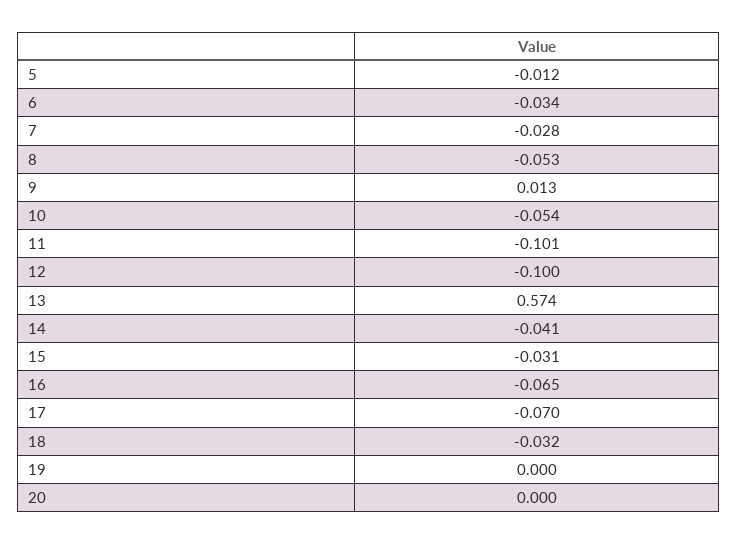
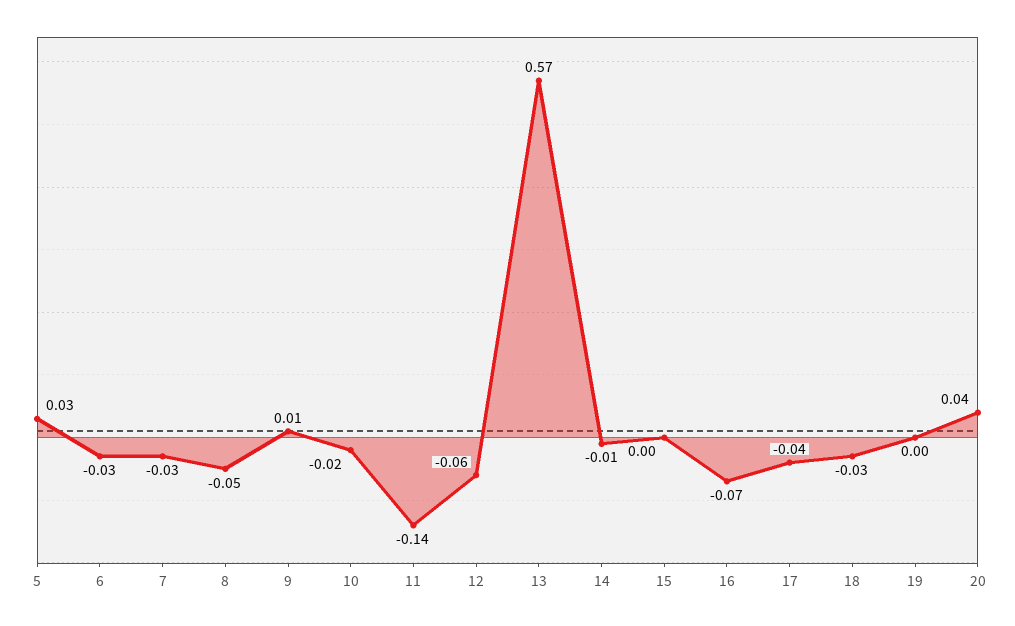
5: -0.012 -> 0.03
10: -0.054 -> -0.02
11: -0.101 -> -0.14
12: -0.1 -> -0.06
14: -0.041 -> -0.01
15: -0.031 -> 0
17: -0.07 -> -0.04
20: 0 -> 0.04

